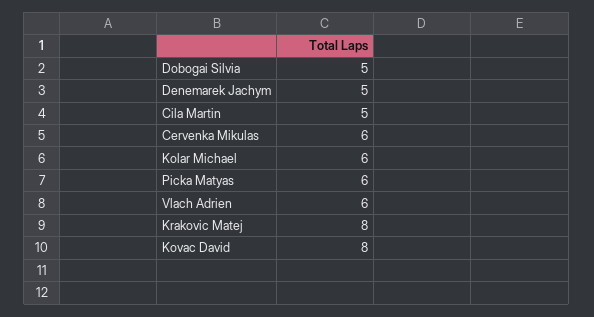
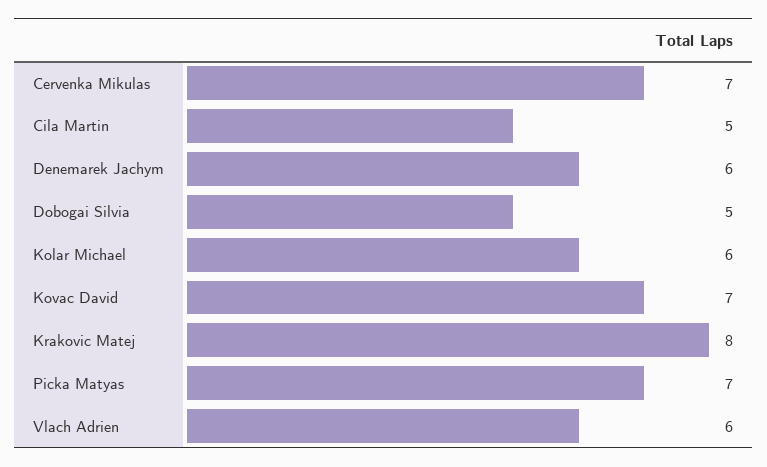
Denemarek Jachym: 5 -> 6
Cervenka Mikulas: 6 -> 7
Picka Matyas: 6 -> 7
Kovac David: 8 -> 7

